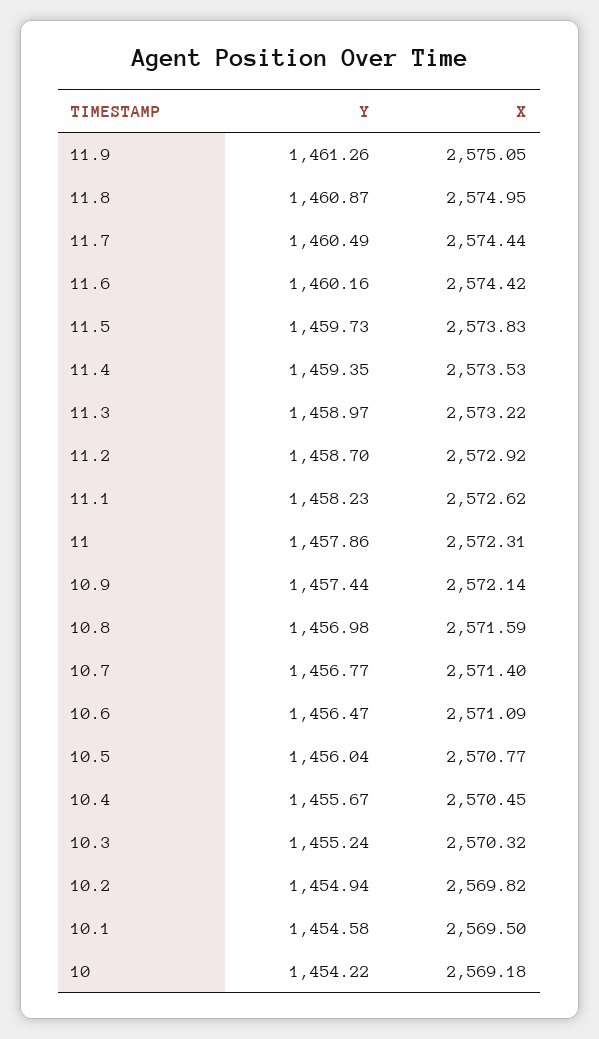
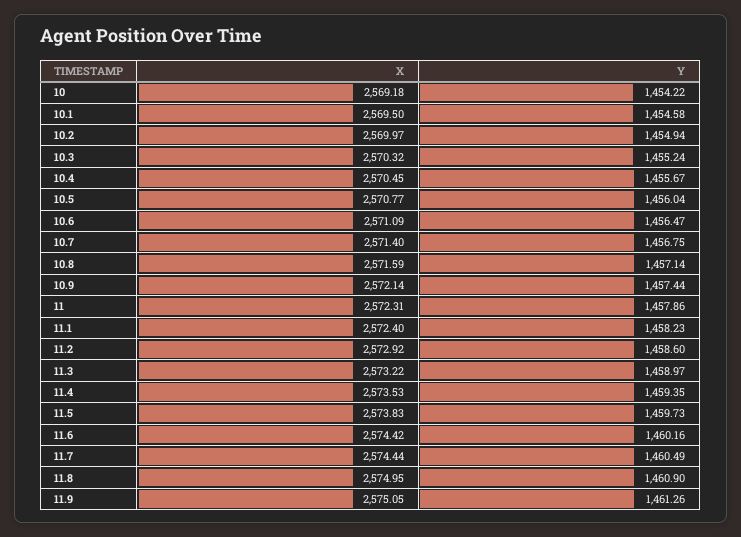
Y, 11.8: 1460.87 -> 1460.9
Y, 11.2: 1458.7 -> 1458.6
X, 11.1: 2572.62 -> 2572.4
Y, 10.8: 1456.98 -> 1457.14
Y, 10.7: 1456.77 -> 1456.75
X, 10.2: 2569.82 -> 2569.97

